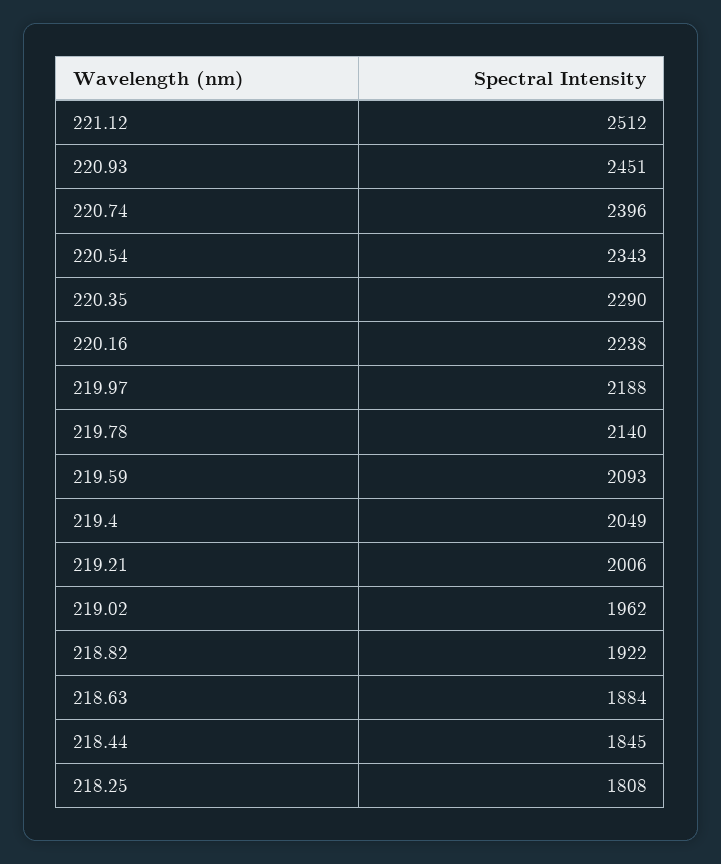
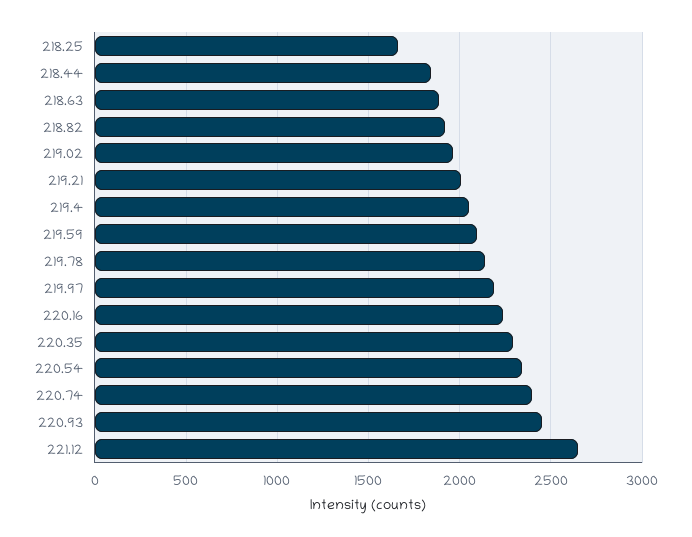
221.12: 2512 -> 2650
218.25: 1808 -> 1650

